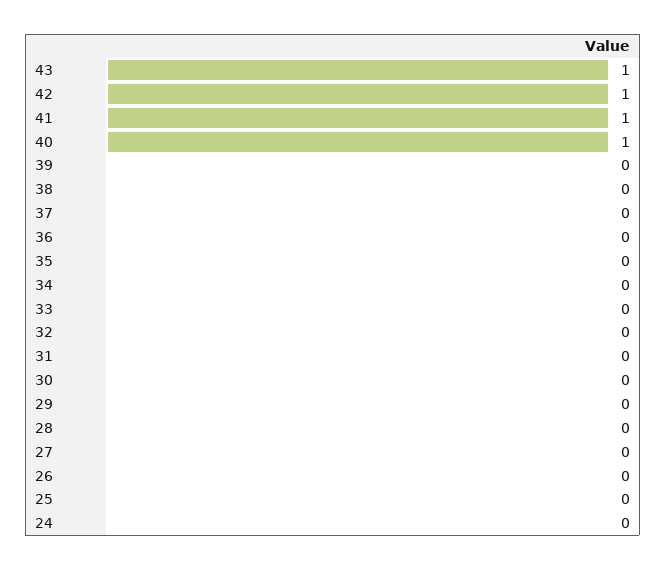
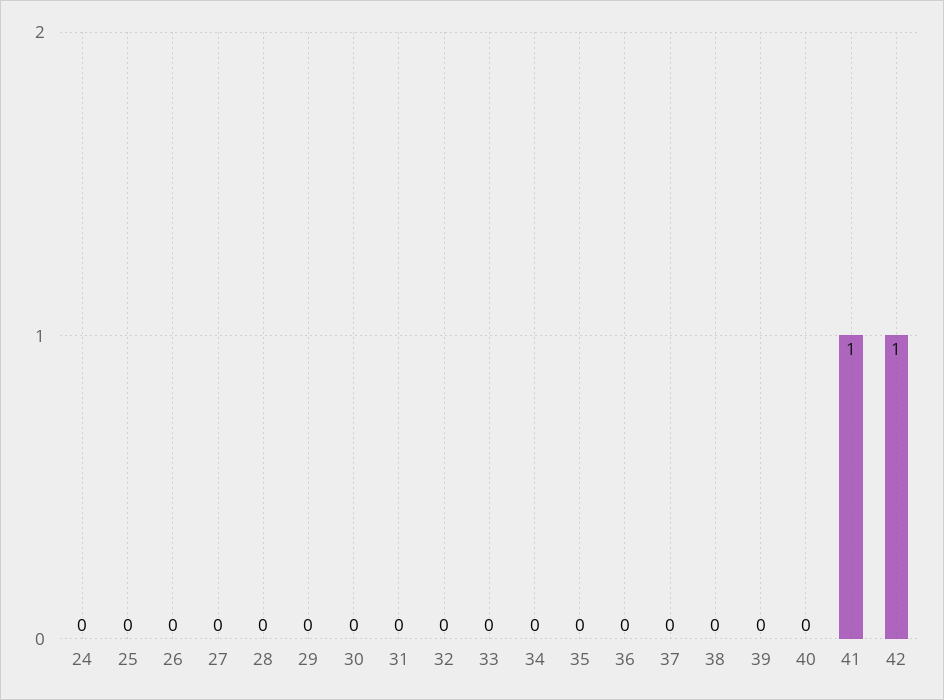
43: 1 -> none
40: 1 -> 0

